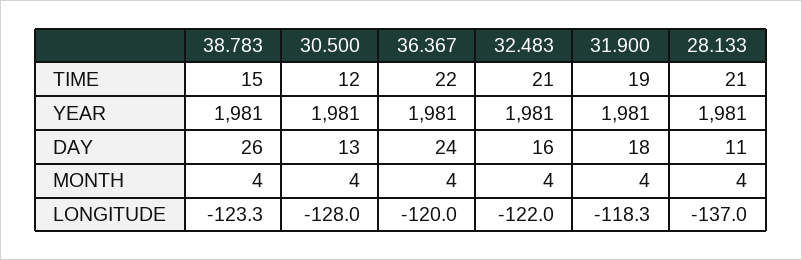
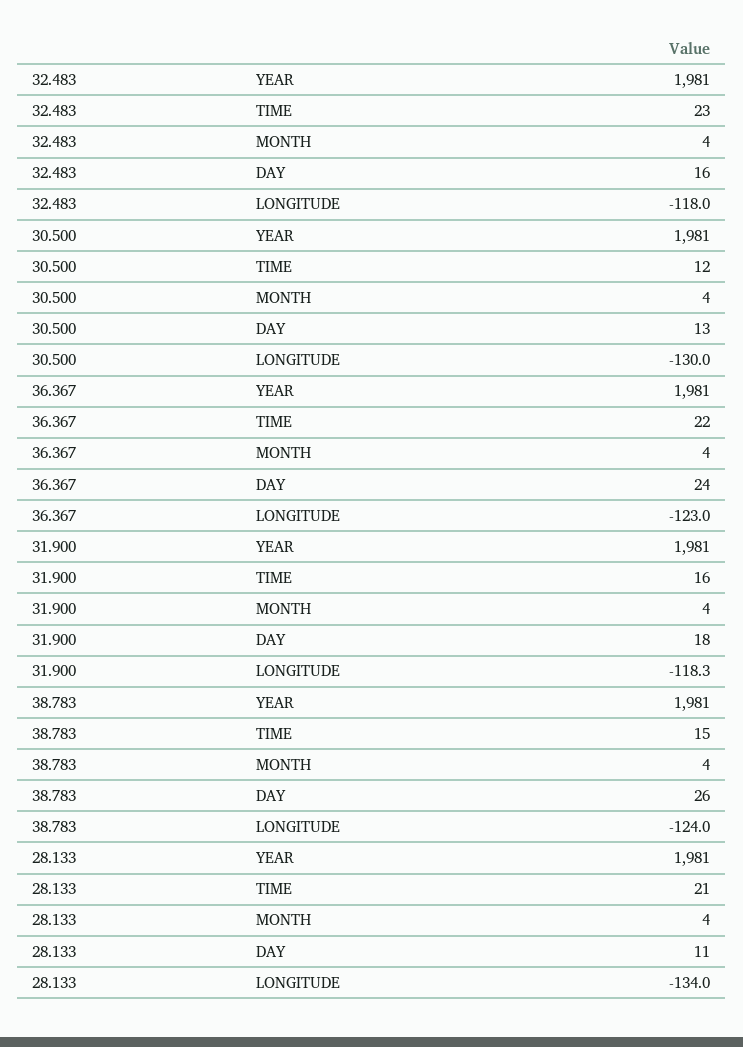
32.483, TIME: 21 -> 23
31.900, TIME: 19 -> 16
38.783, LONGITUDE: -123.3 -> -124
30.500, LONGITUDE: -128 -> -130
36.367, LONGITUDE: -120 -> -123
32.483, LONGITUDE: -122 -> -118
28.133, LONGITUDE: -137 -> -134

